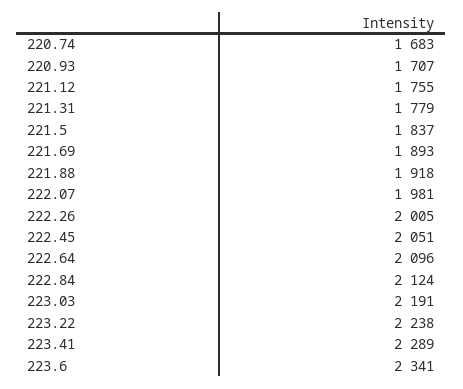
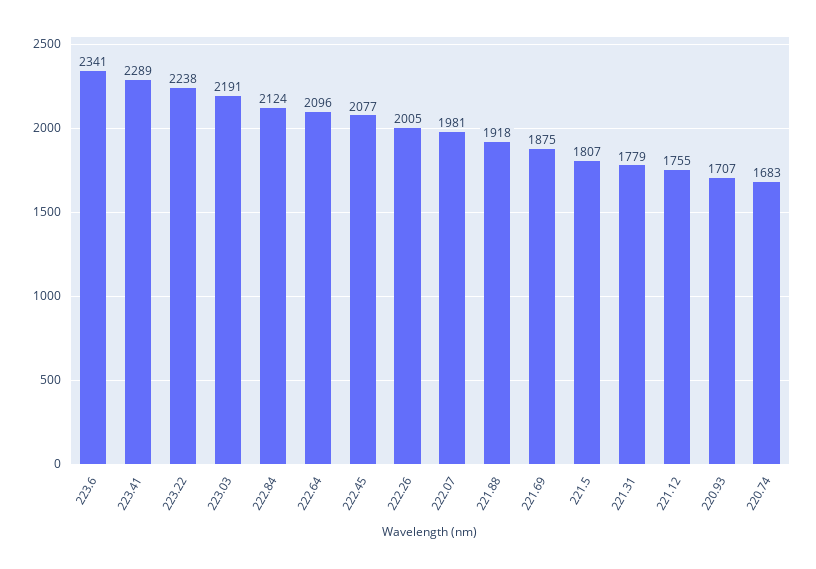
221.5: 1837 -> 1807
221.69: 1893 -> 1875
222.45: 2051 -> 2077

